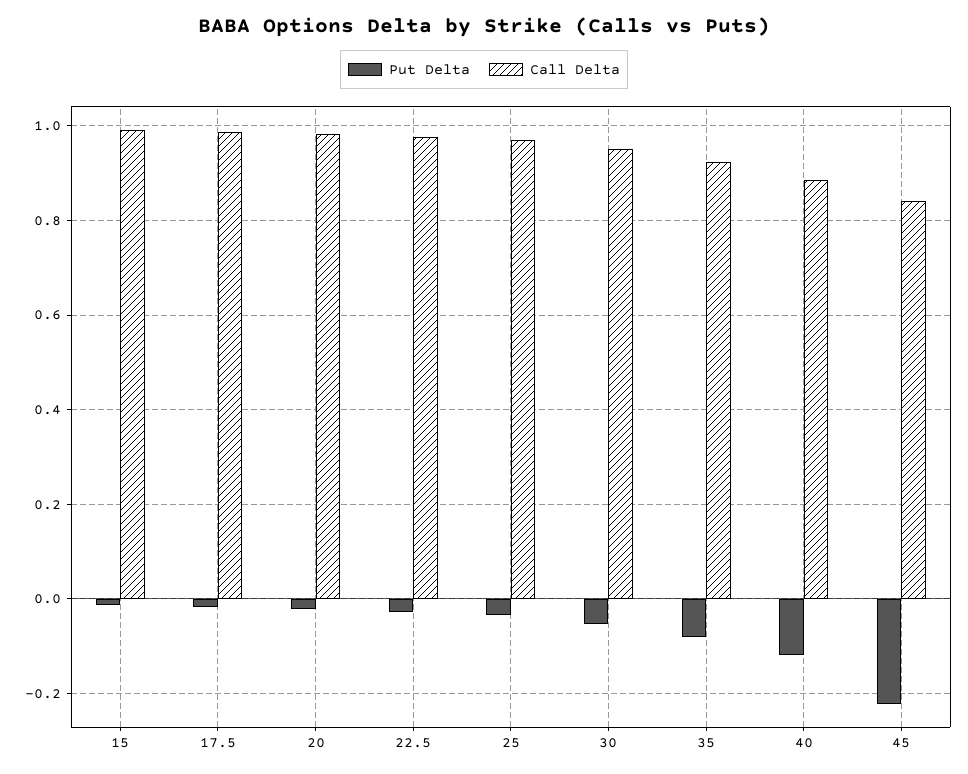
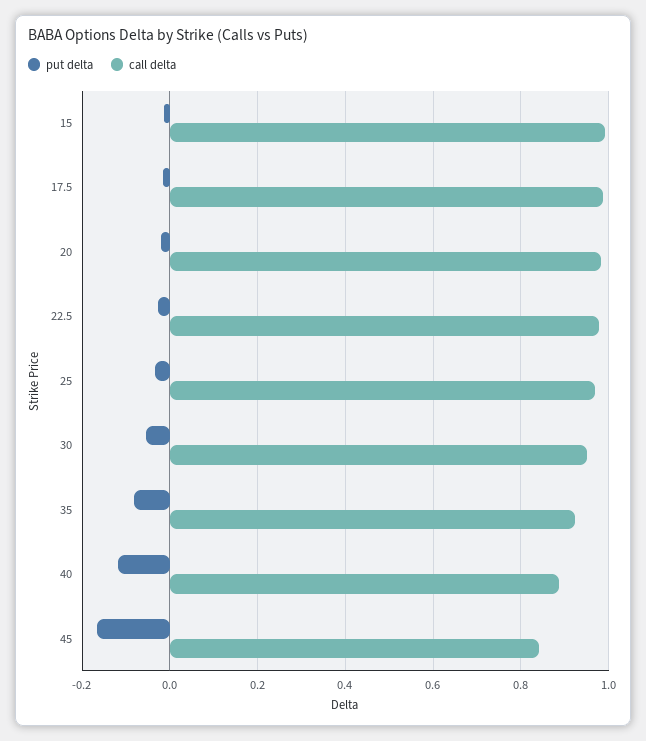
Put Delta, 45: -0.22 -> -0.16

